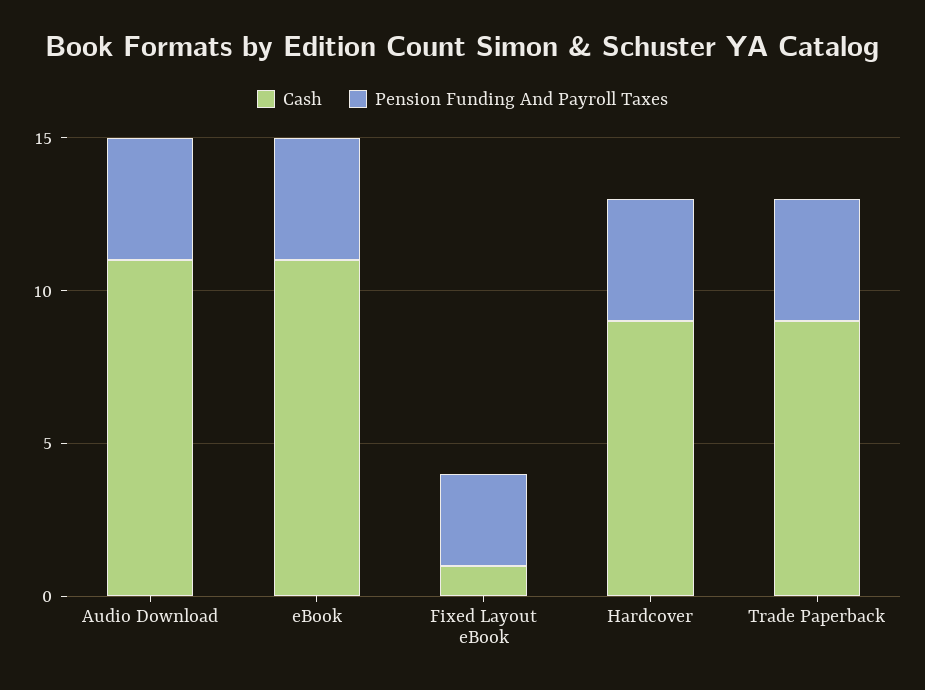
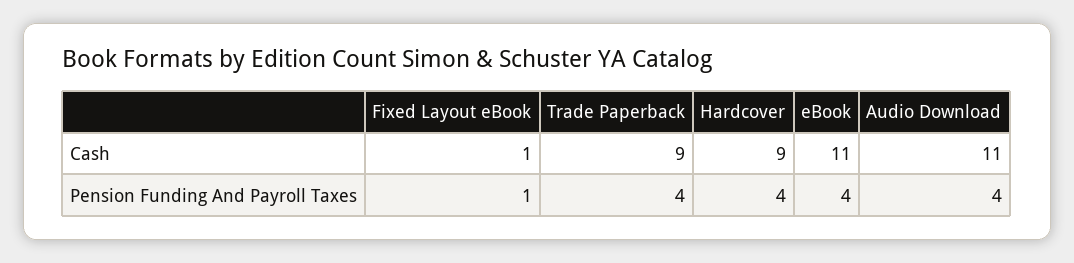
Pension Funding And Payroll Taxes, Fixed Layout eBook: 3 -> 1

